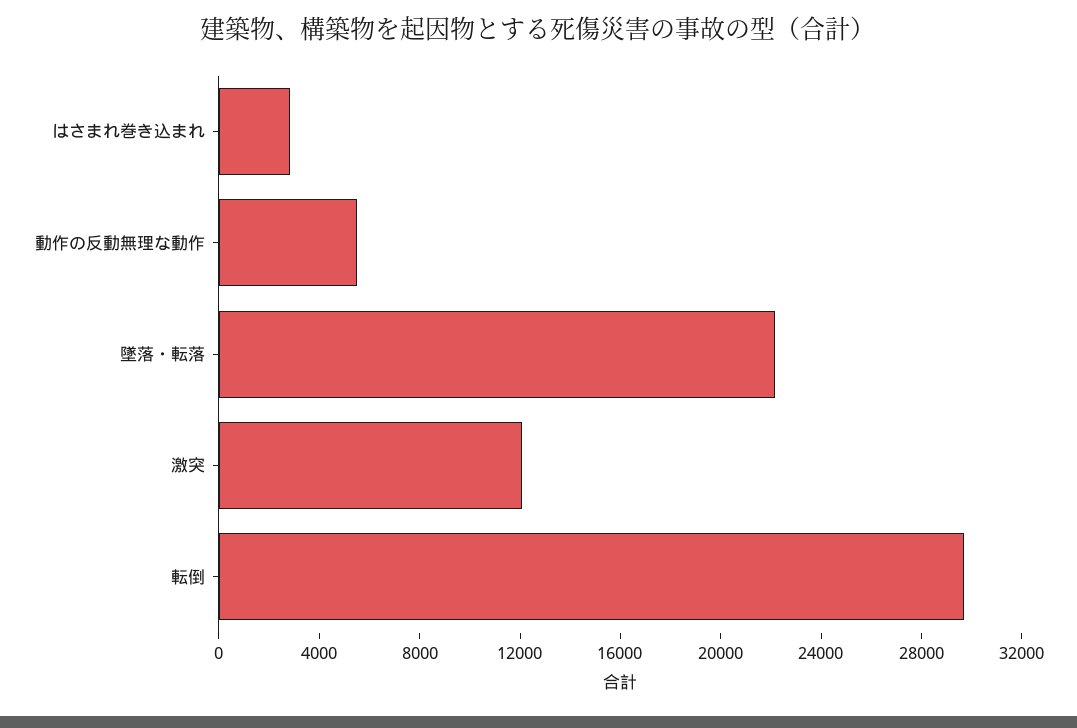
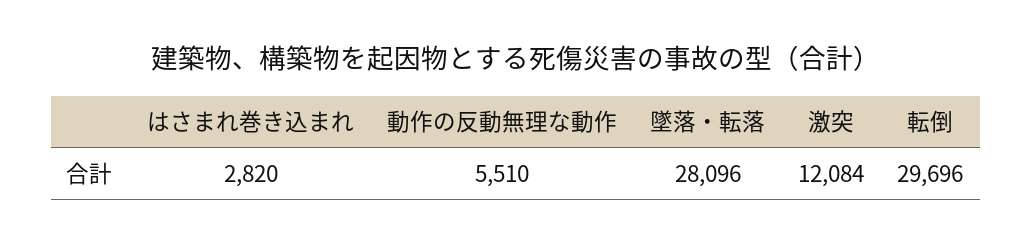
墜落・転落: 22000 -> 28096

